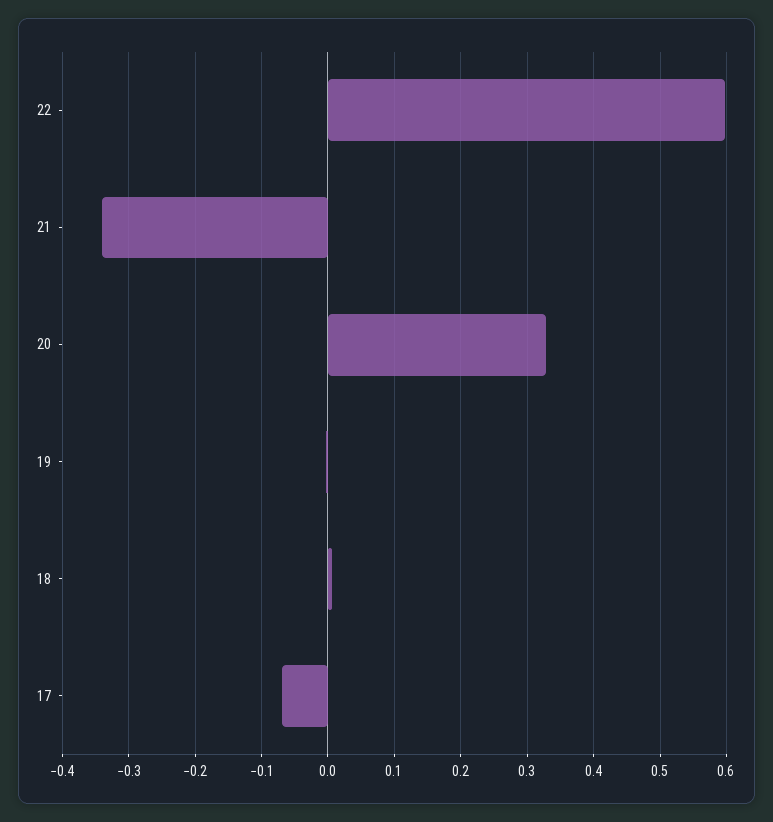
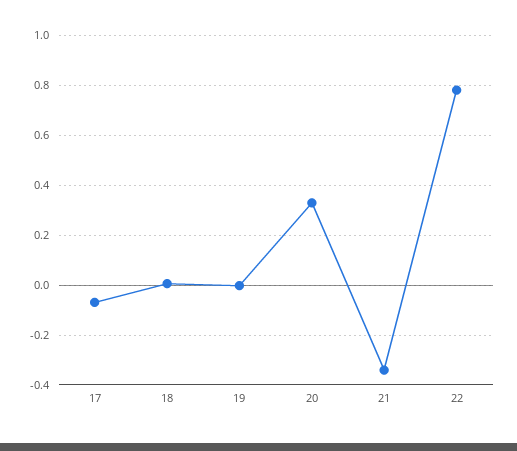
22: 0.6 -> 0.775

